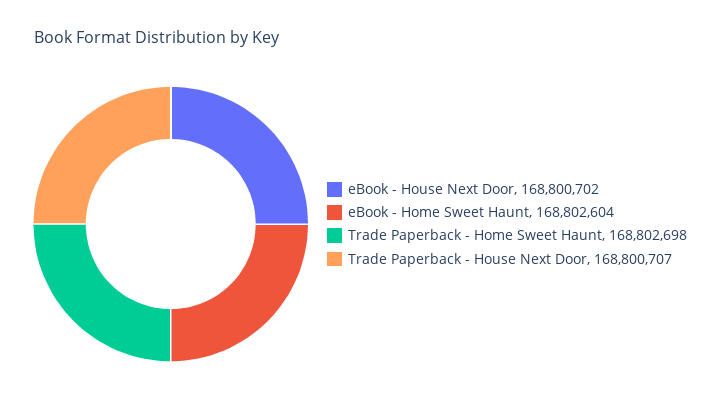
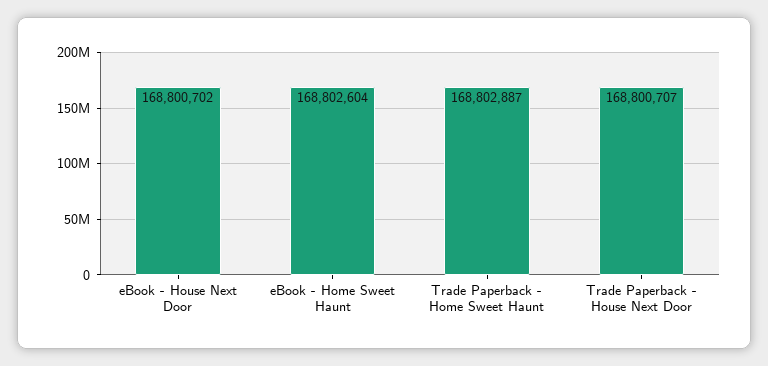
Trade Paperback - Home Sweet Haunt: 168802698 -> 168802887

